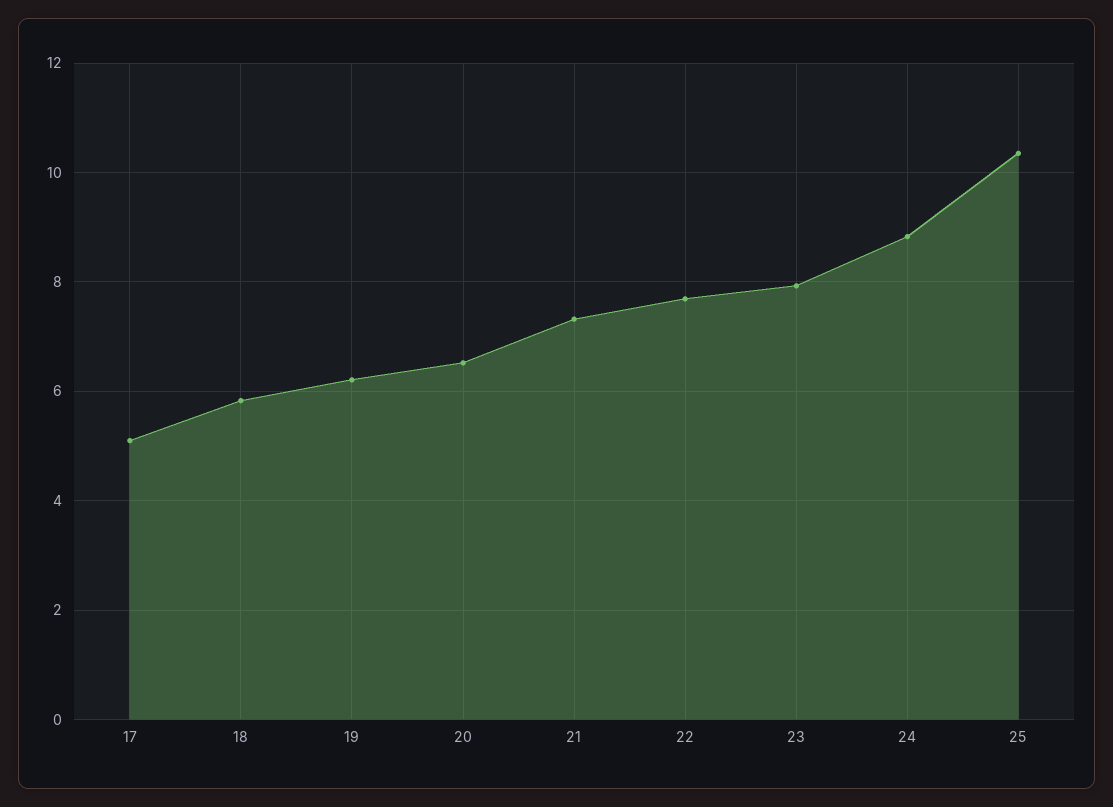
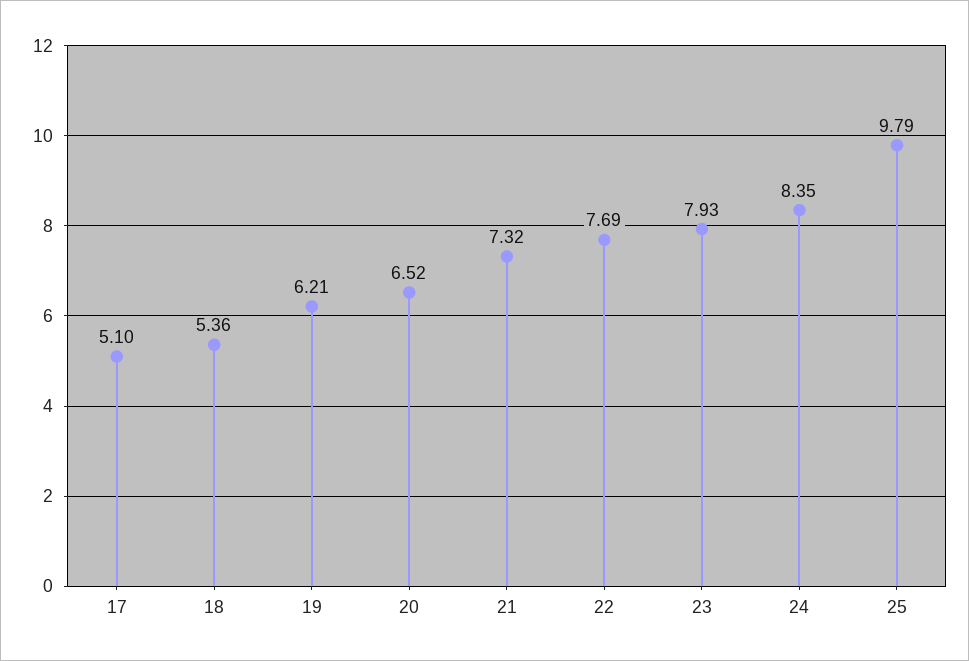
18: 5.8 -> 5.36
24: 8.8 -> 8.35
25: 10.4 -> 9.79

